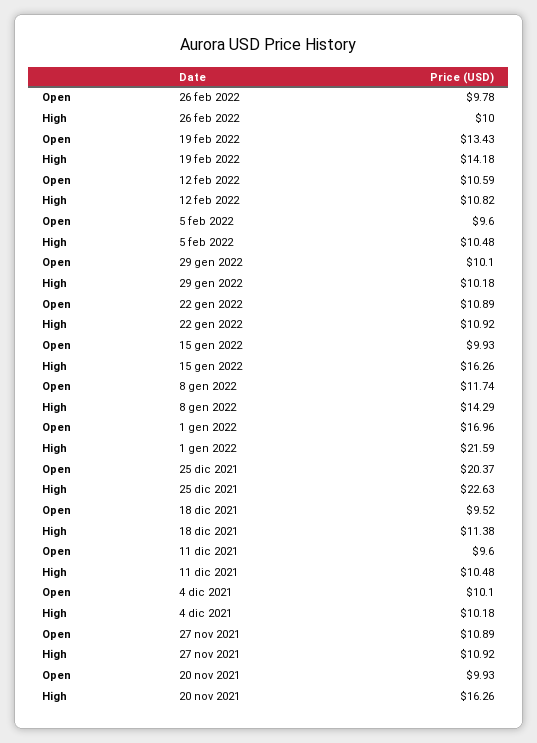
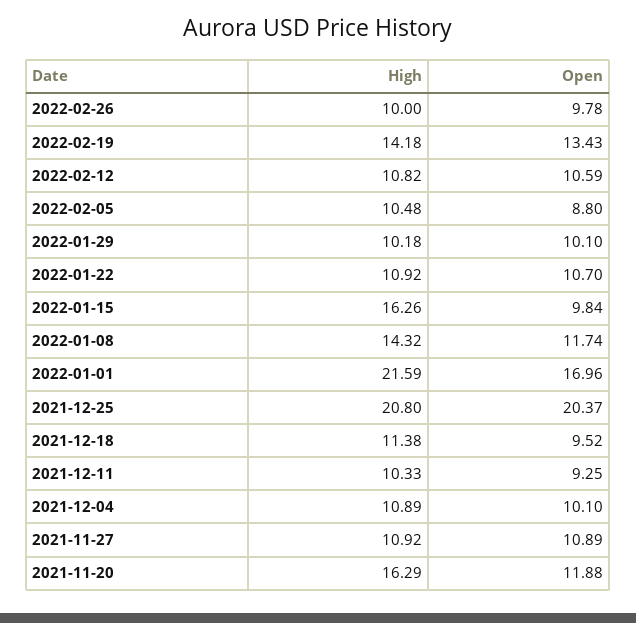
Open, 5 feb 2022: 9.6 -> 8.8
Open, 22 gen 2022: 10.89 -> 10.7
Open, 15 gen 2022: 9.93 -> 9.84
High, 8 gen 2022: 14.29 -> 14.32
High, 25 dic 2021: 22.63 -> 20.8
Open, 11 dic 2021: 9.6 -> 9.25
High, 11 dic 2021: 10.48 -> 10.33
High, 4 dic 2021: 10.18 -> 10.89
Open, 20 nov 2021: 9.93 -> 11.88
High, 20 nov 2021: 16.26 -> 16.29

